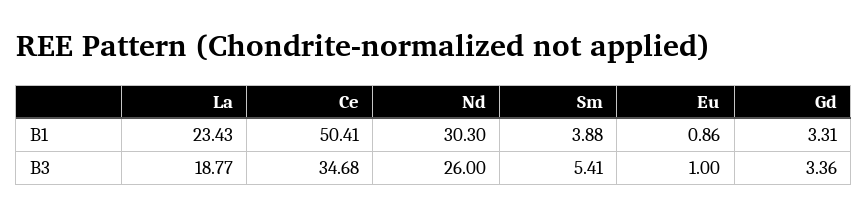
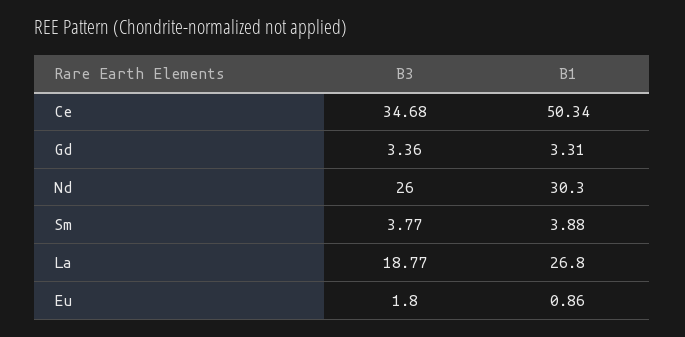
La, B1: 23.43 -> 26.8
Ce, B1: 50.41 -> 50.34
Sm, B3: 5.41 -> 3.77
Eu, B3: 1 -> 1.8

